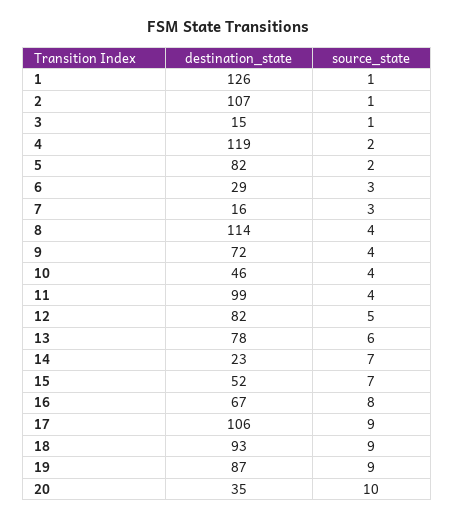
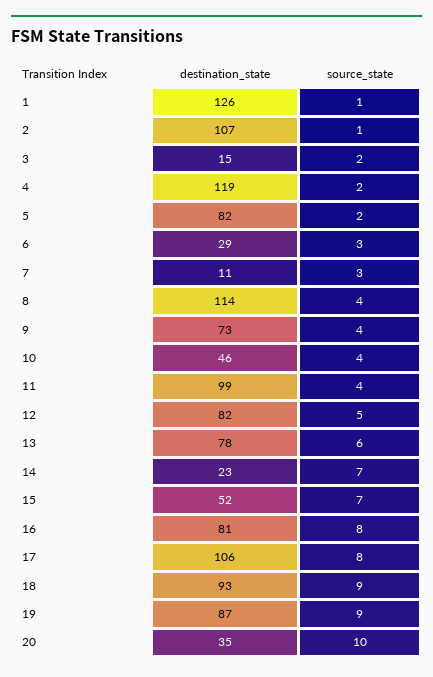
source_state, 3: 1 -> 2
destination_state, 7: 16 -> 11
destination_state, 9: 72 -> 73
destination_state, 16: 67 -> 81
source_state, 17: 9 -> 8

